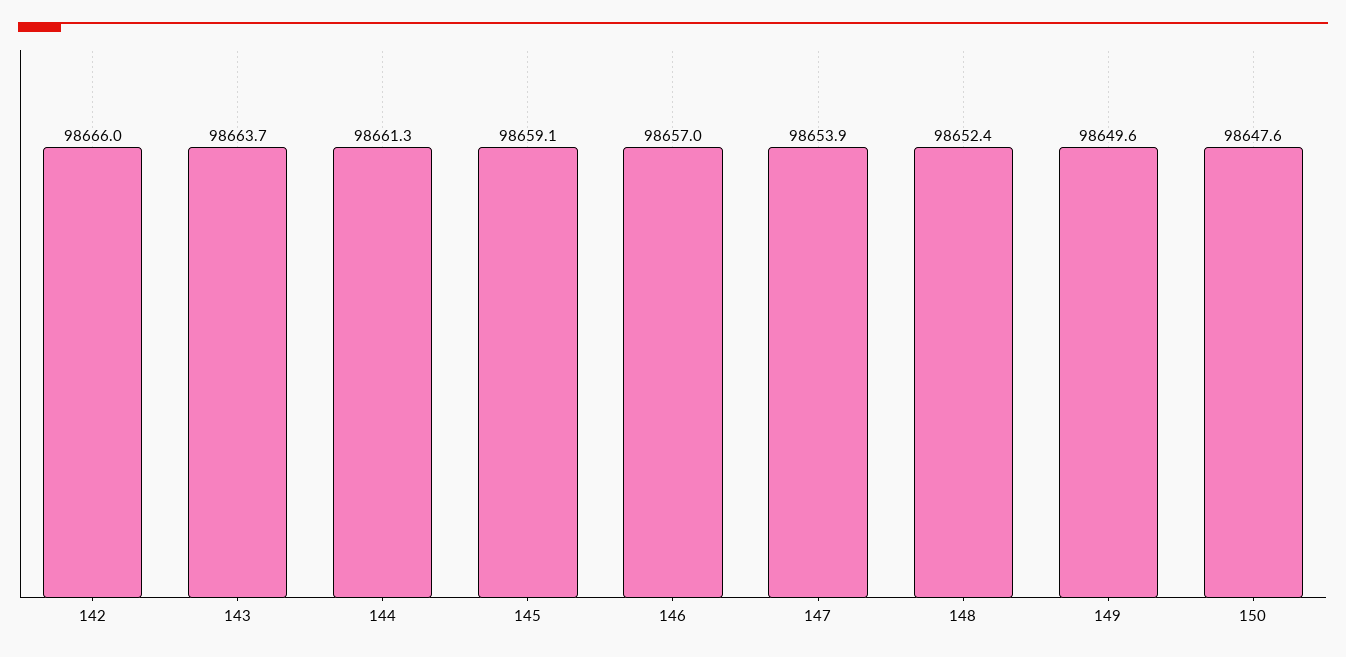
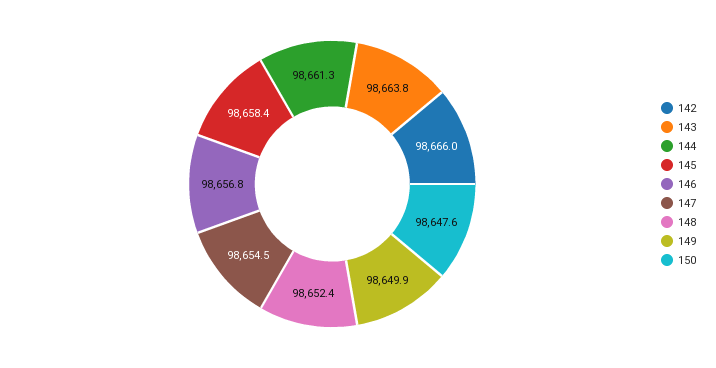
143: 98663.7 -> 98663.8
145: 98659.1 -> 98658.4
146: 98657 -> 98656.8
147: 98653.9 -> 98654.5
149: 98649.6 -> 98649.9

